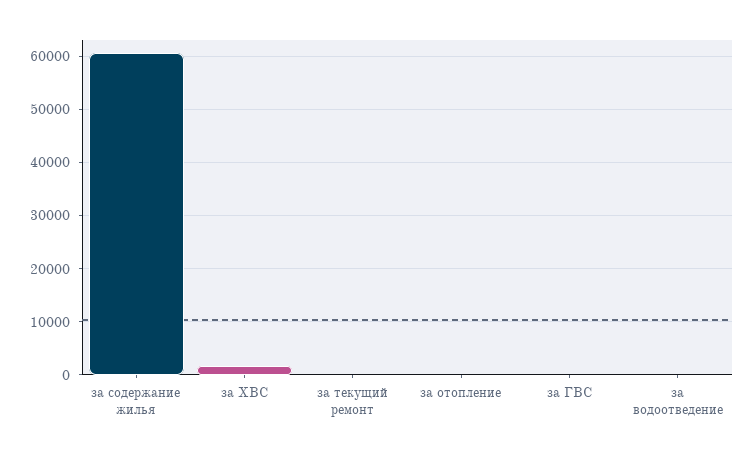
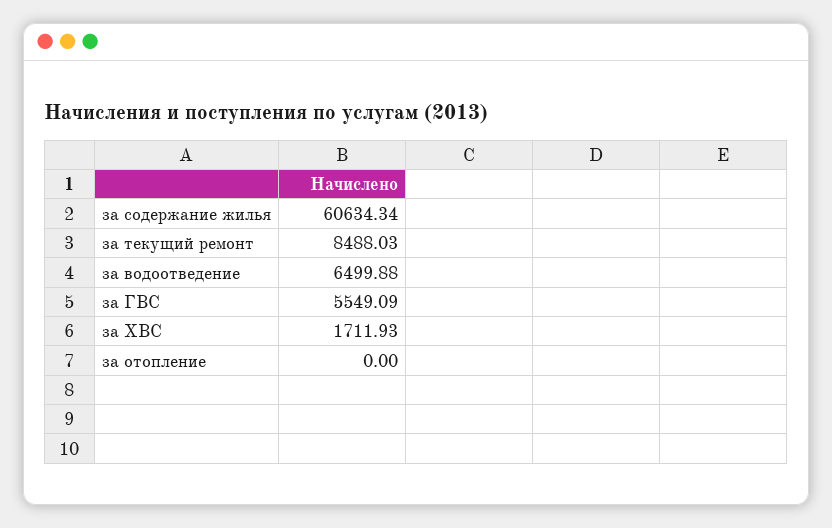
за текущий ремонт: 0 -> 8488.03
за ГВС: 0 -> 5549.09
за водоотведение: 0 -> 6499.88

